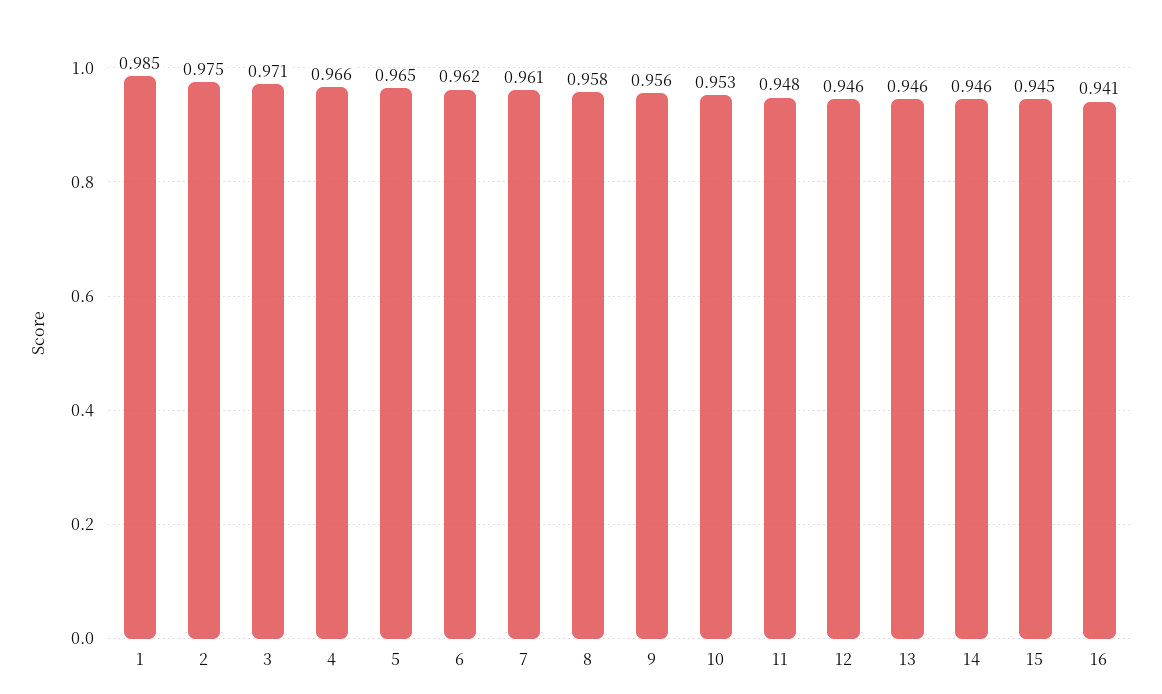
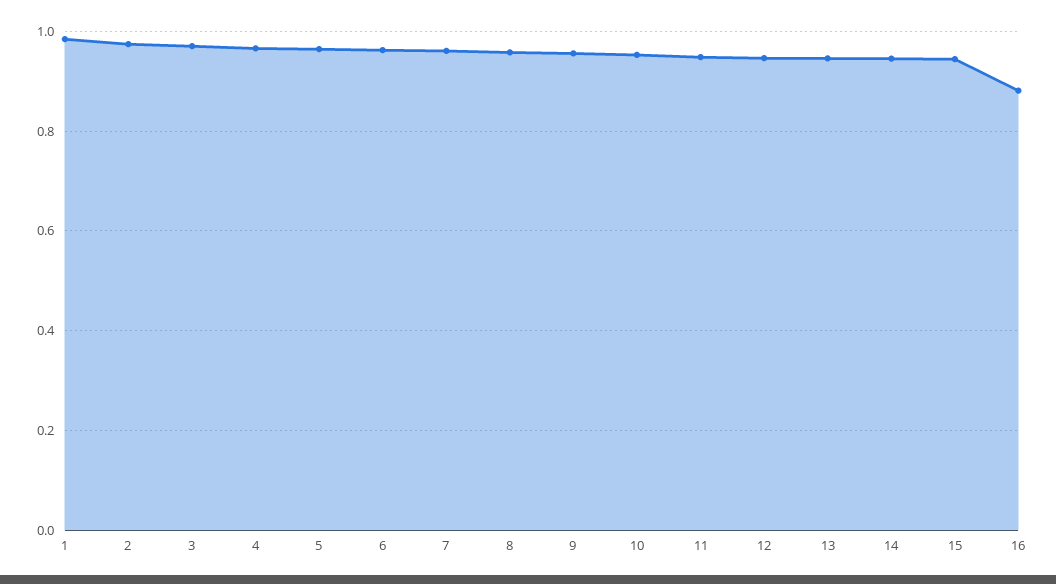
16: 0.941 -> 0.88

